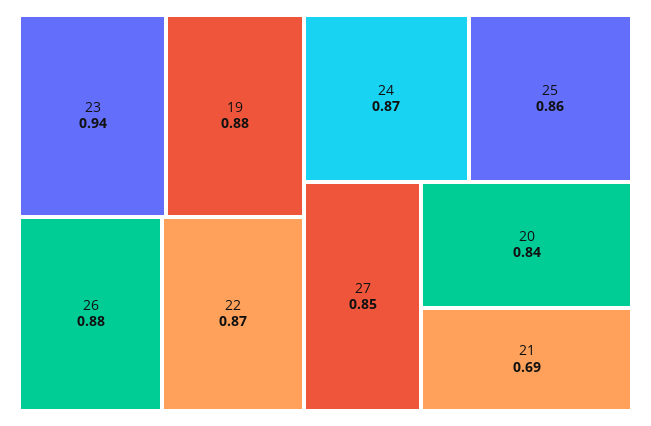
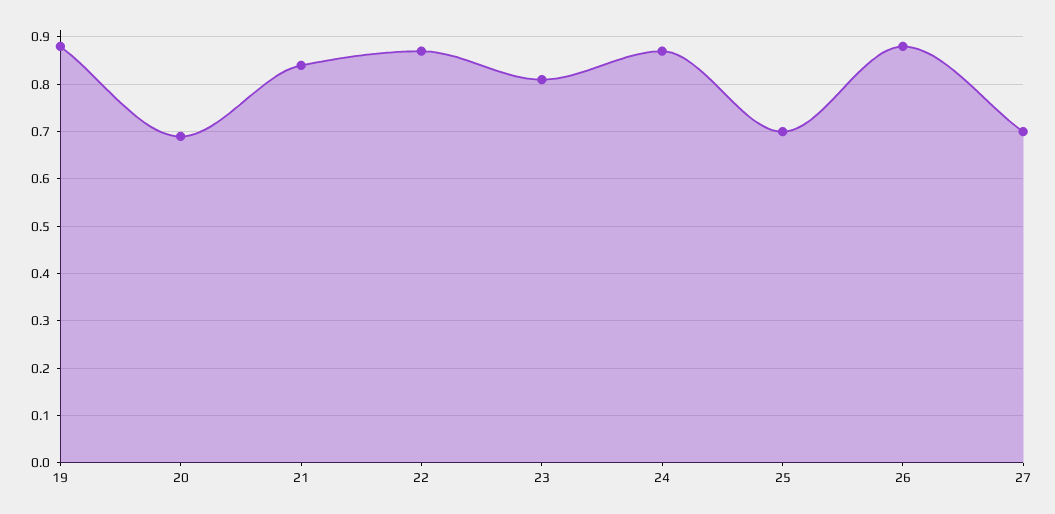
23: 0.94 -> 0.8
25: 0.86 -> 0.7
27: 0.85 -> 0.7
20: 0.84 -> 0.7
21: 0.69 -> 0.85

